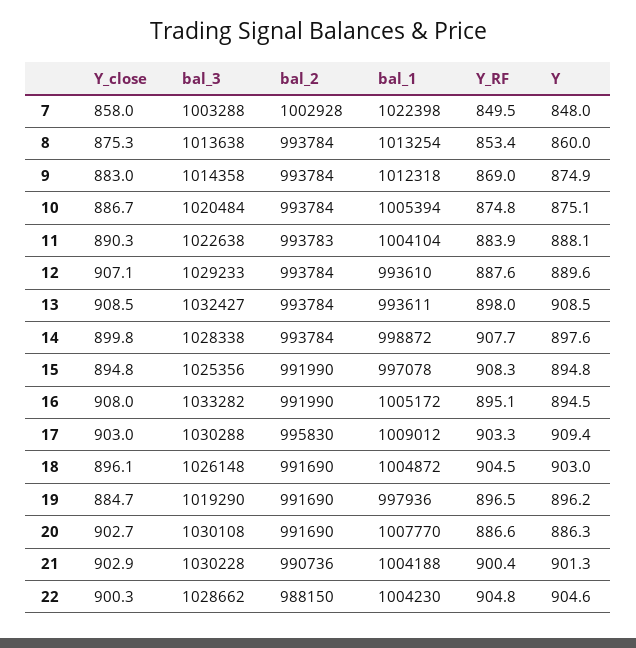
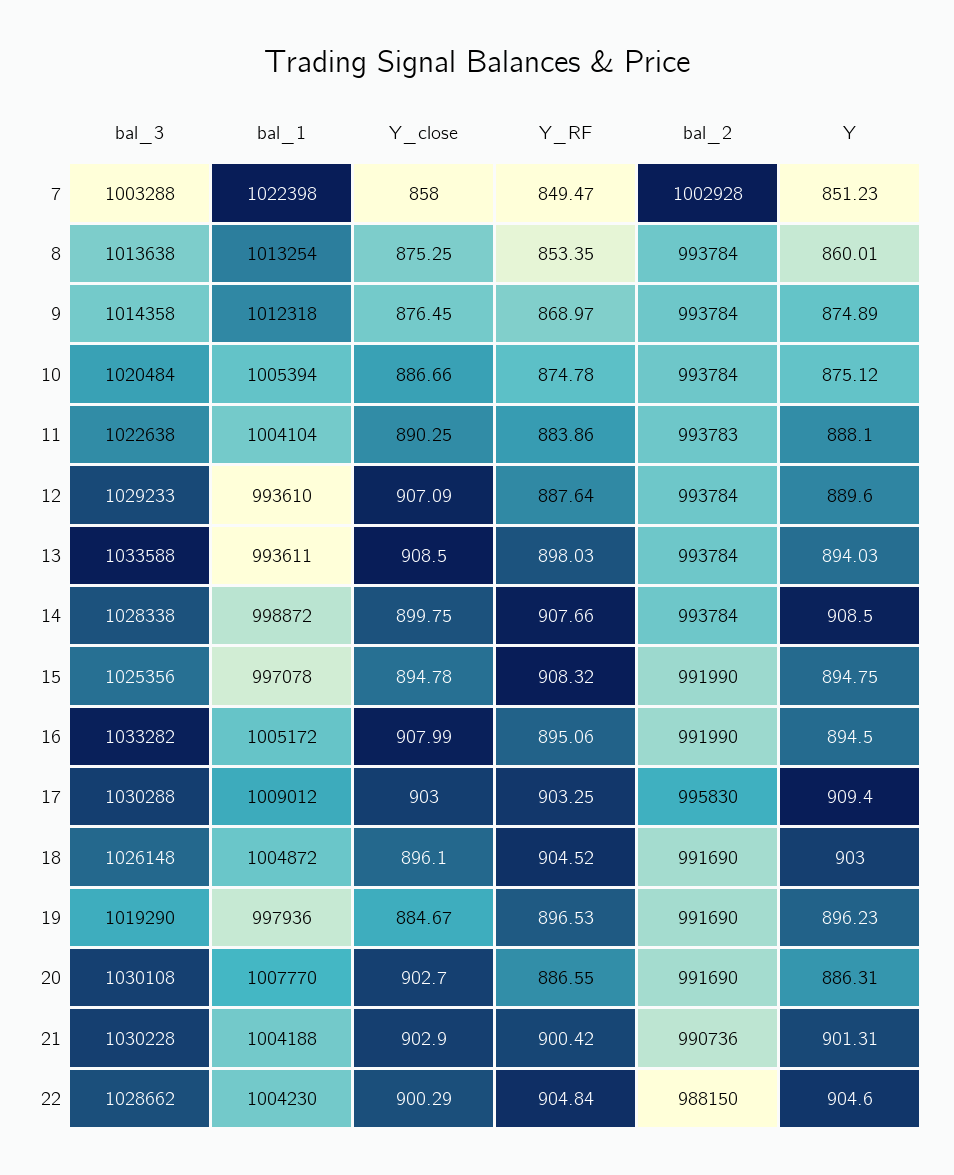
Y, 7: 848 -> 851.23
Y_close, 9: 883 -> 876.45
bal_3, 13: 1032427 -> 1033588
Y, 13: 908.5 -> 894.03
Y, 14: 897.6 -> 908.5

